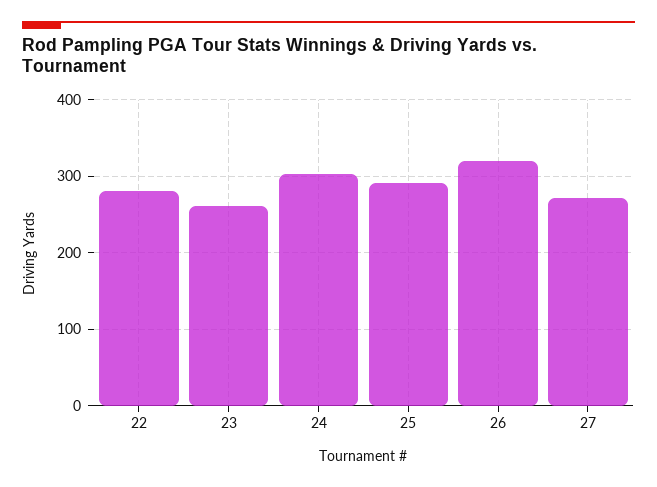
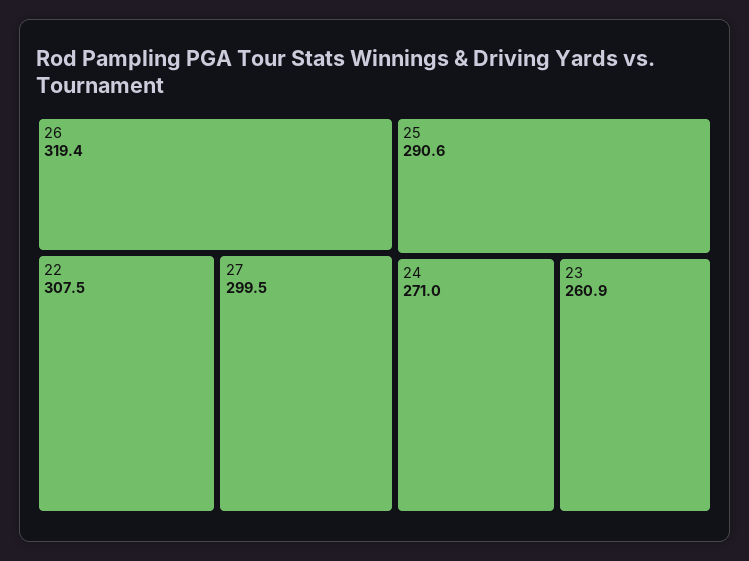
22: 280 -> 307.5
24: 300 -> 271
27: 270 -> 299.5

